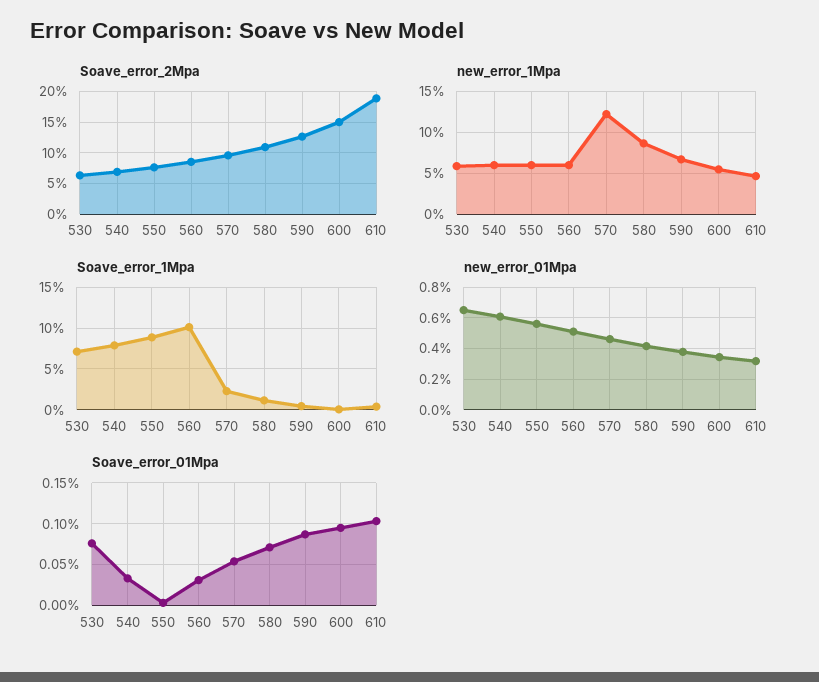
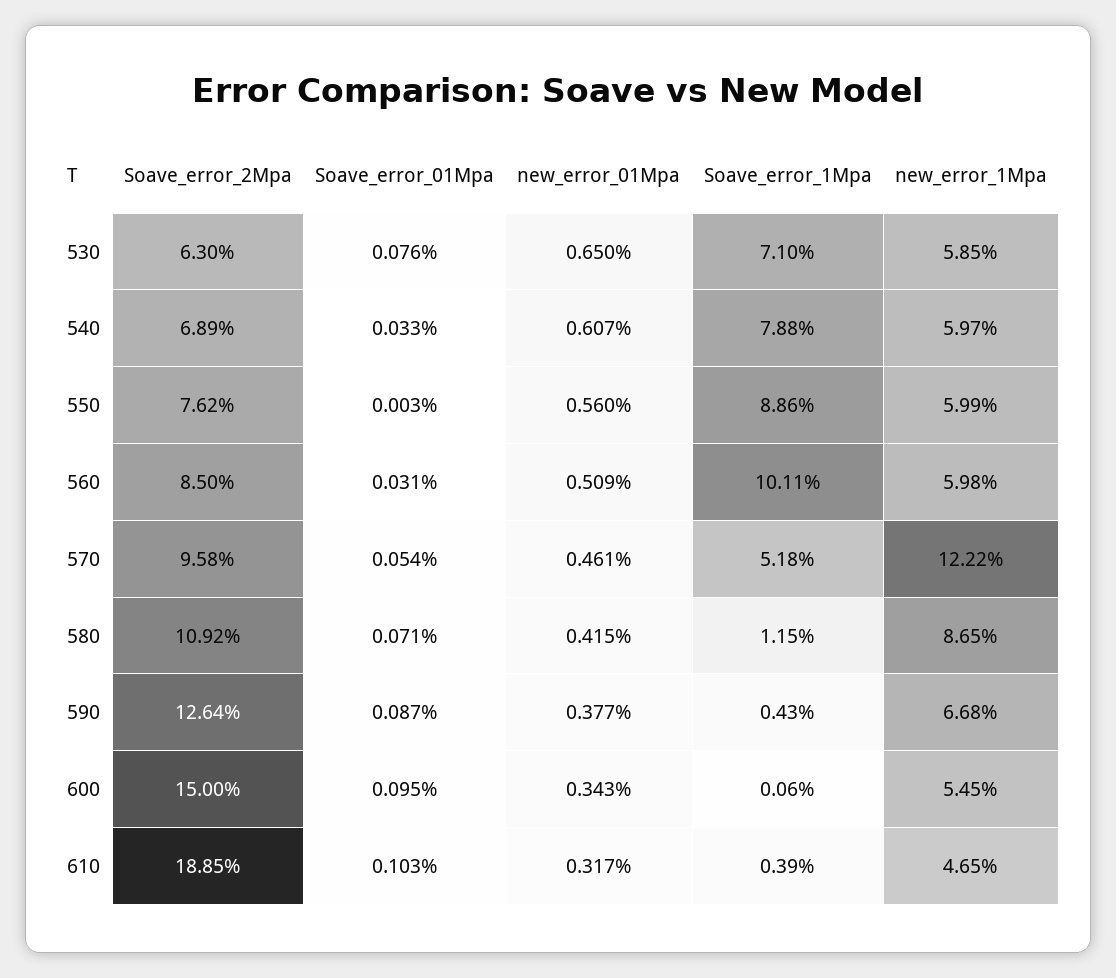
Soave_error_1Mpa, 570: 2 -> 5.18

